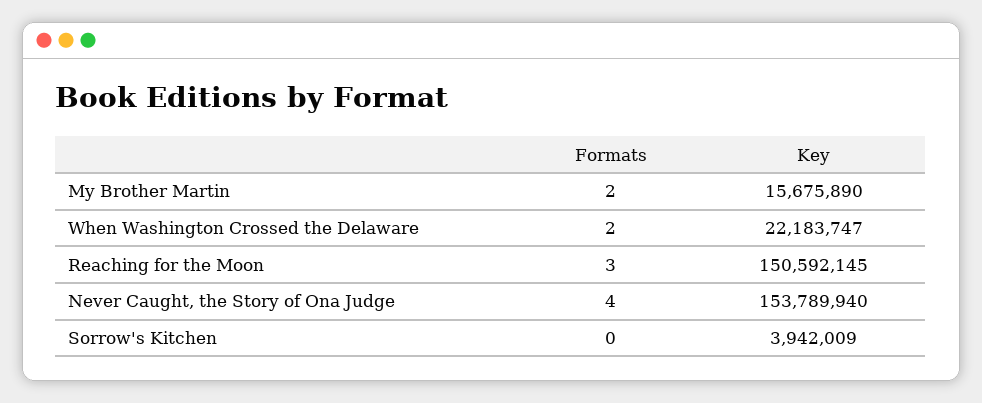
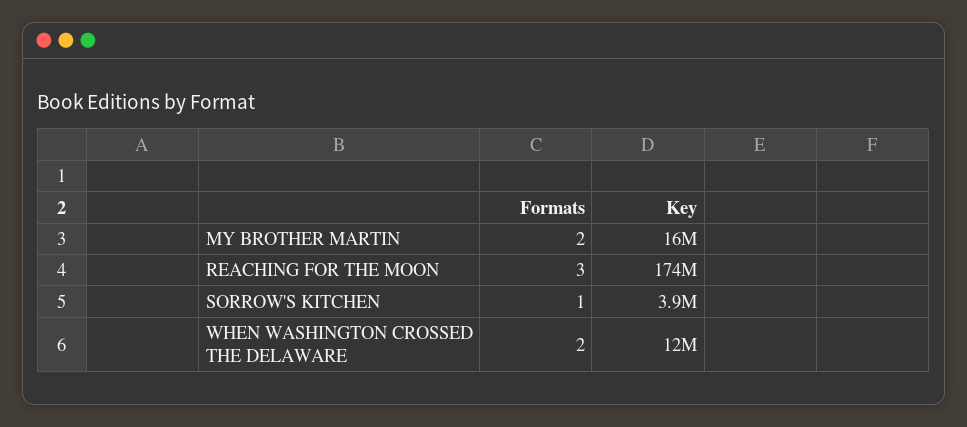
Key, When Washington Crossed the Delaware: 22183747 -> 12000000
Key, Reaching for the Moon: 150592145 -> 174000000
Formats, Never Caught, the Story of Ona Judge: 4 -> none
Key, Never Caught, the Story of Ona Judge: 153789940 -> none
Formats, Sorrow's Kitchen: 0 -> 1

